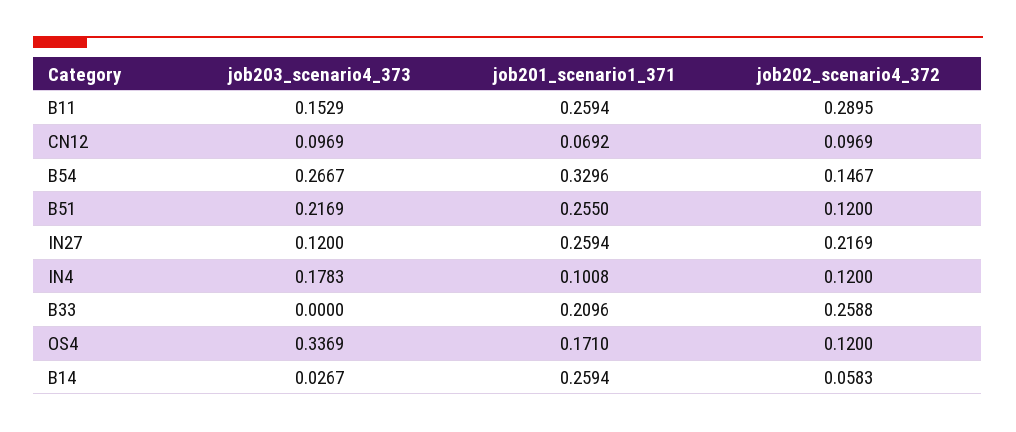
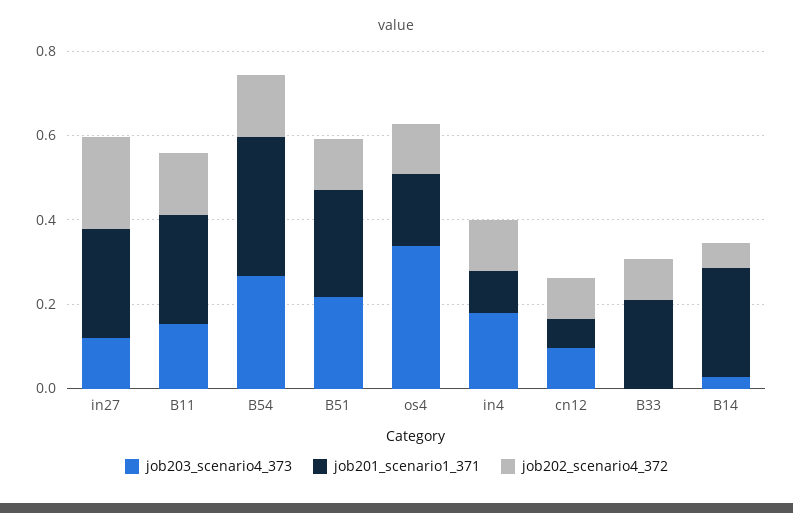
job202_scenario4_372, B11: 0.2895 -> 0.15
job202_scenario4_372, B33: 0.2588 -> 0.1

